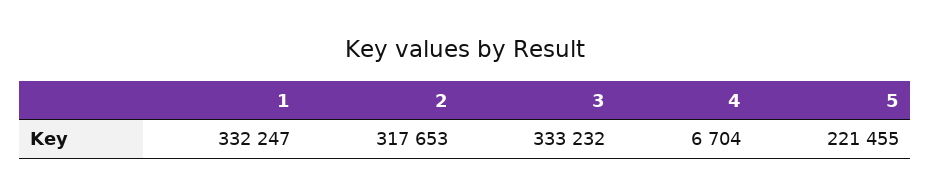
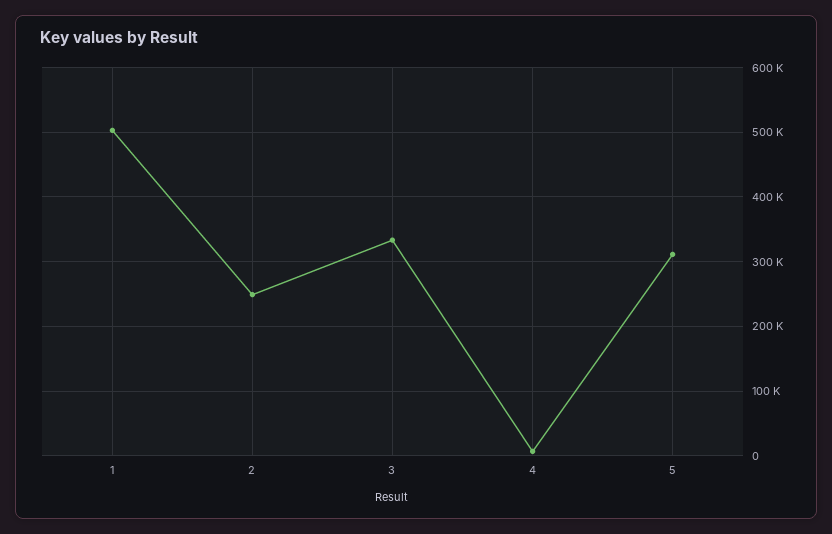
1: 332247 -> 500000
2: 317653 -> 250000
5: 221455 -> 310000

